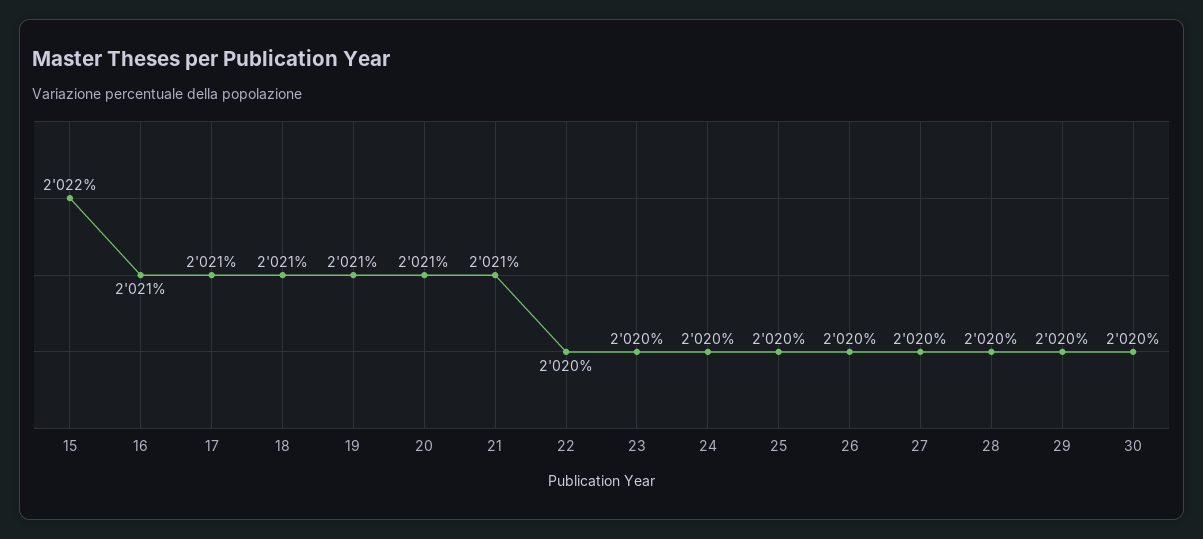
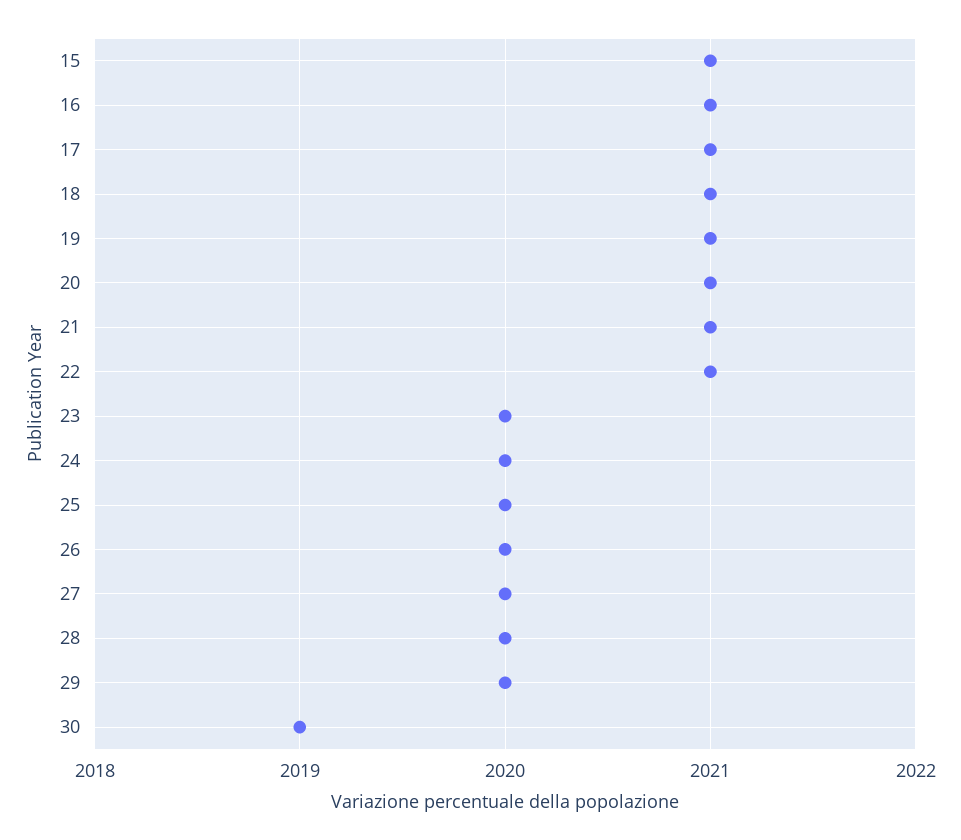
15: 2022 -> 2021
22: 2020 -> 2021
30: 2020 -> 2019

